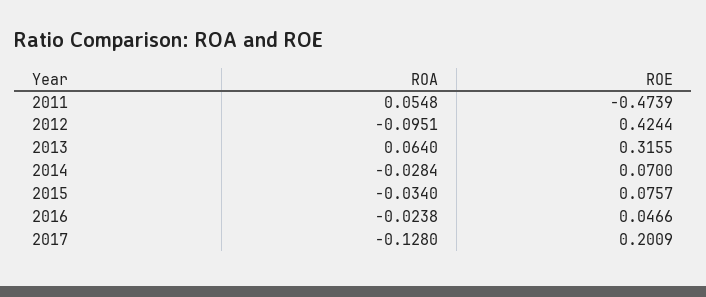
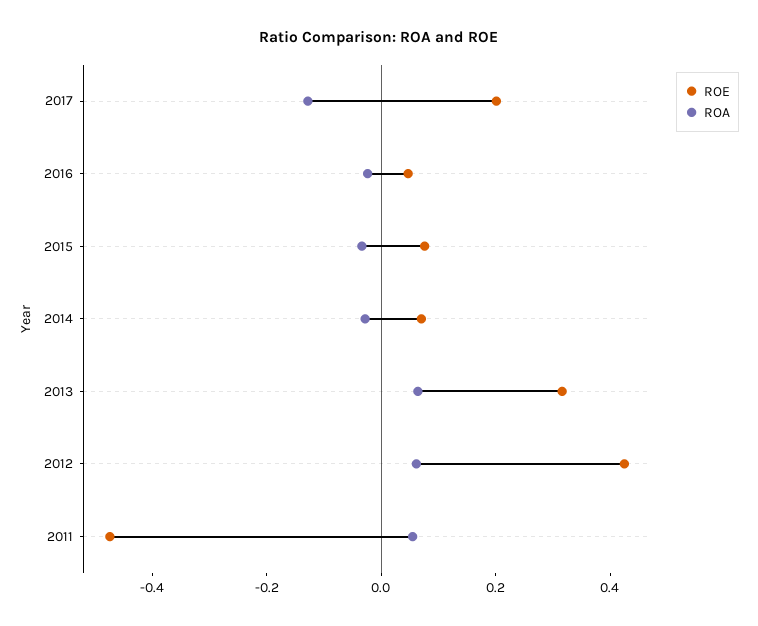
ROA, 2012: -0.0951 -> 0.05

